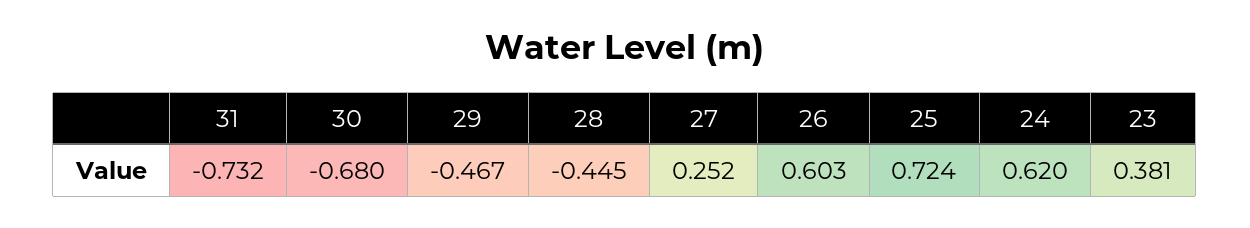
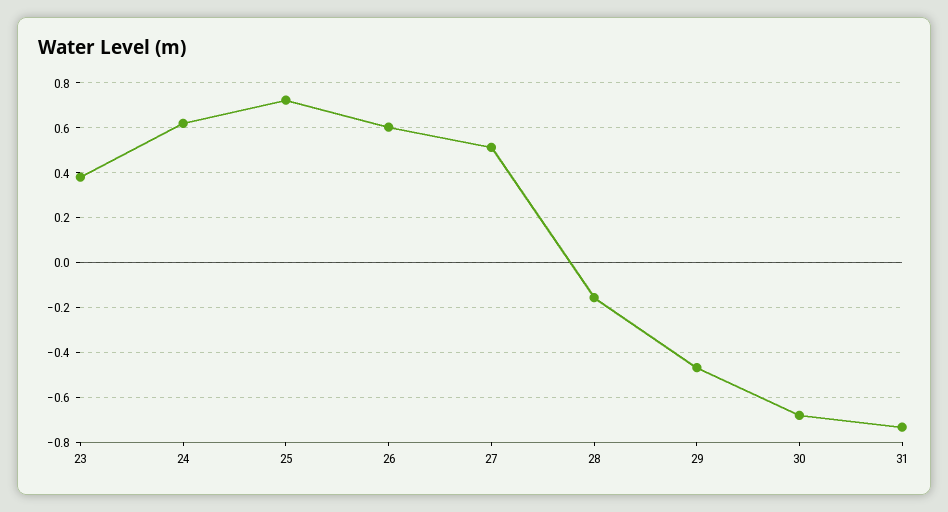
28: -0.445 -> -0.15
27: 0.252 -> 0.5

